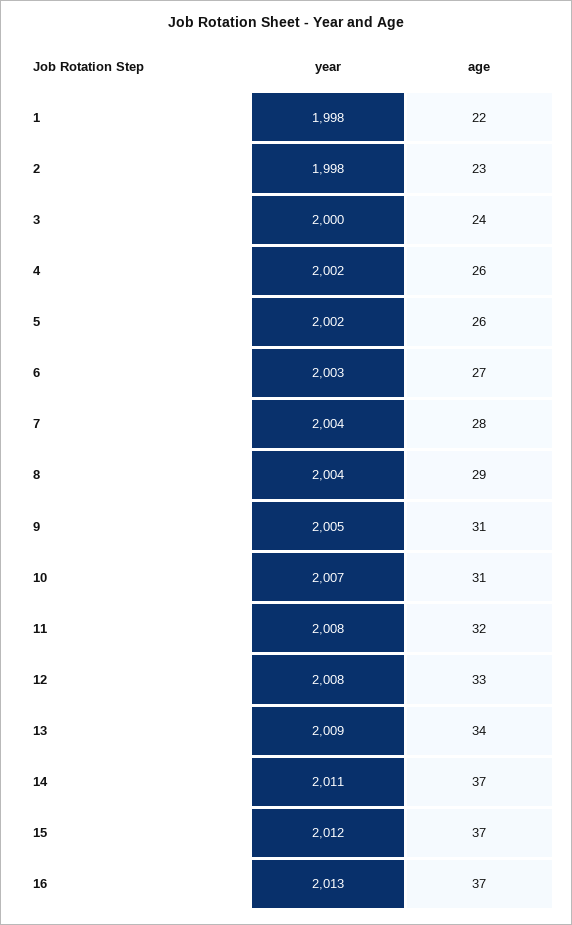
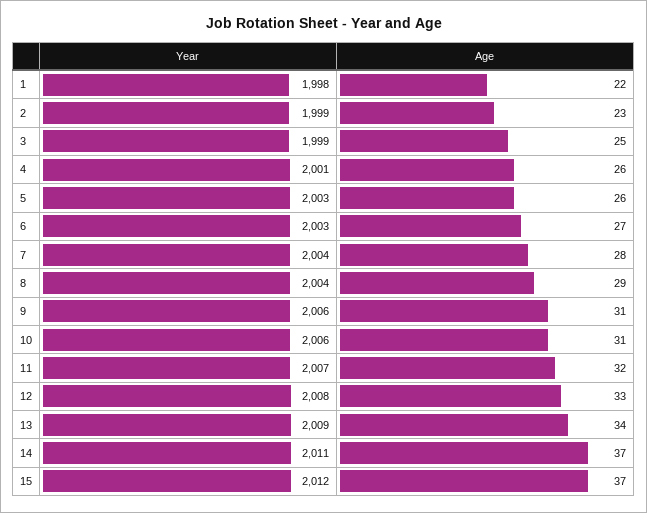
year, 2: 1998 -> 1999
year, 3: 2000 -> 1999
age, 3: 24 -> 25
year, 4: 2002 -> 2001
year, 5: 2002 -> 2003
year, 9: 2005 -> 2006
year, 10: 2007 -> 2006
year, 11: 2008 -> 2007
year, 16: 2013 -> none
age, 16: 37 -> none

